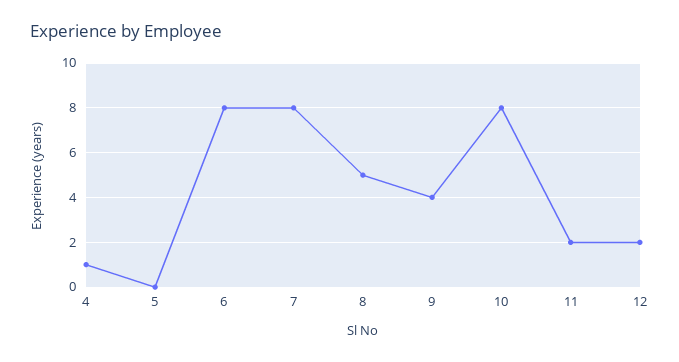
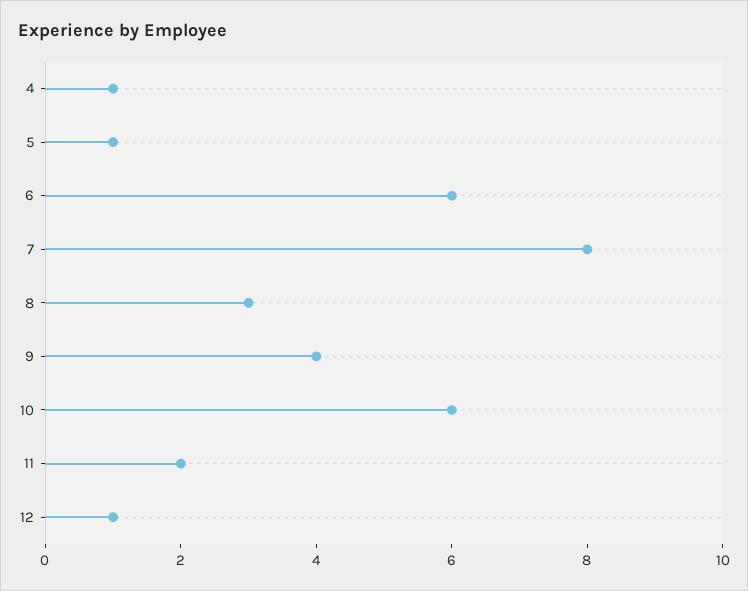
5: 0 -> 1
6: 8 -> 6
8: 5 -> 3
10: 8 -> 6
12: 2 -> 1

